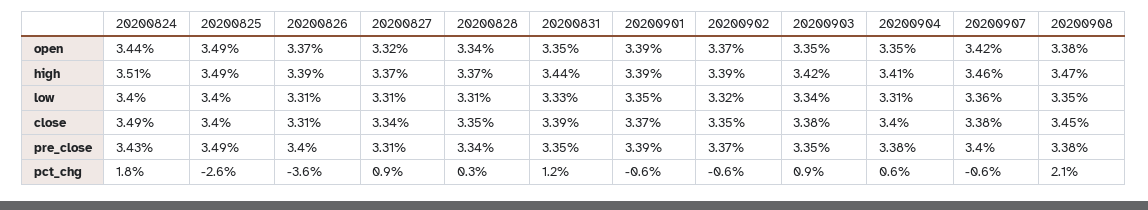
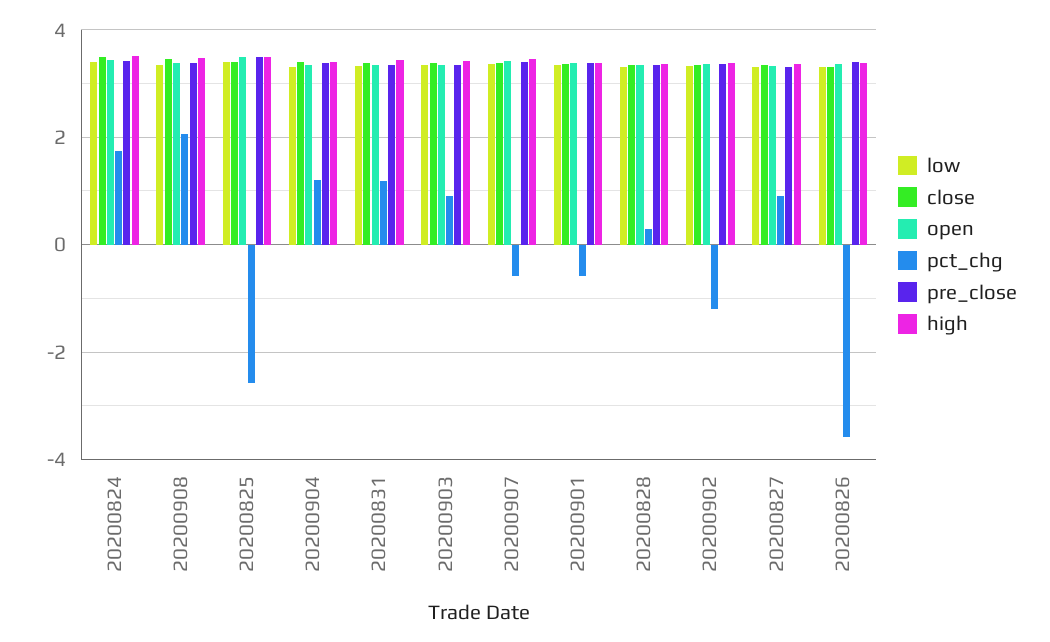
pct_chg, 20200902: -0.6 -> -1.2
pct_chg, 20200904: 0.6 -> 1.2

